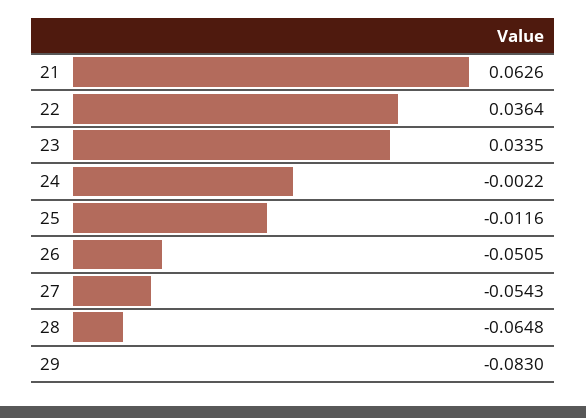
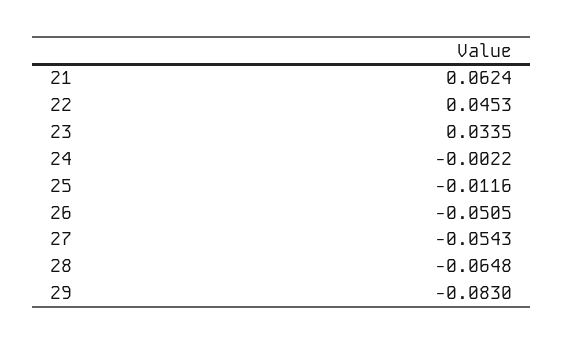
21: 0.0626 -> 0.0624
22: 0.0364 -> 0.0453

